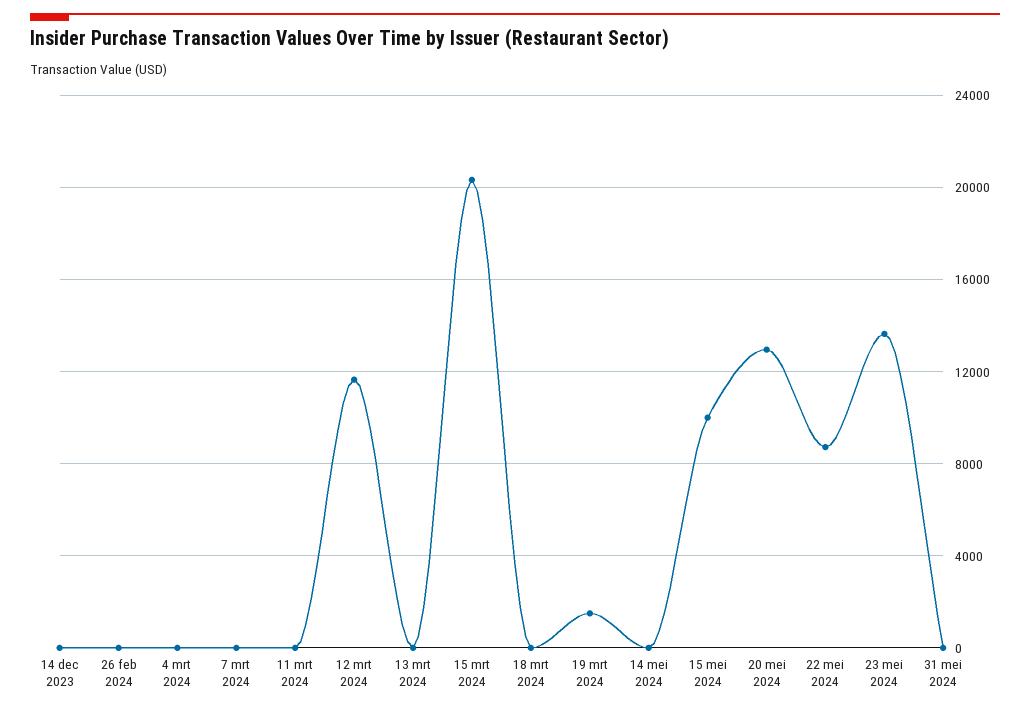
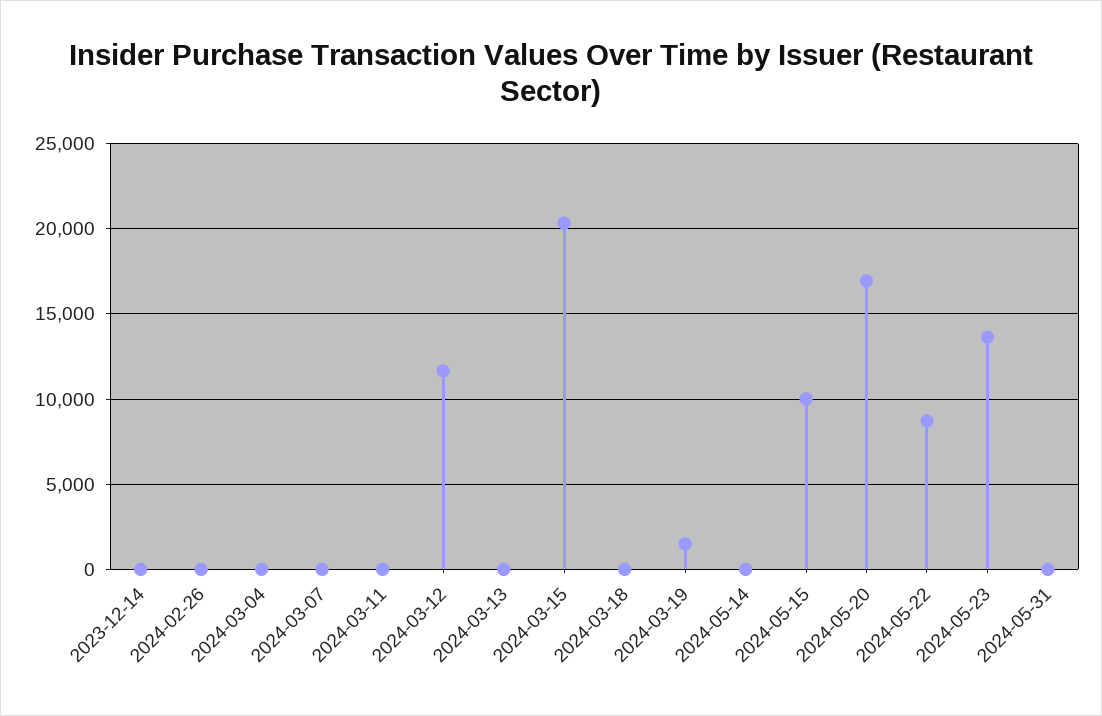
20 mei 2024: 13000 -> 17000

